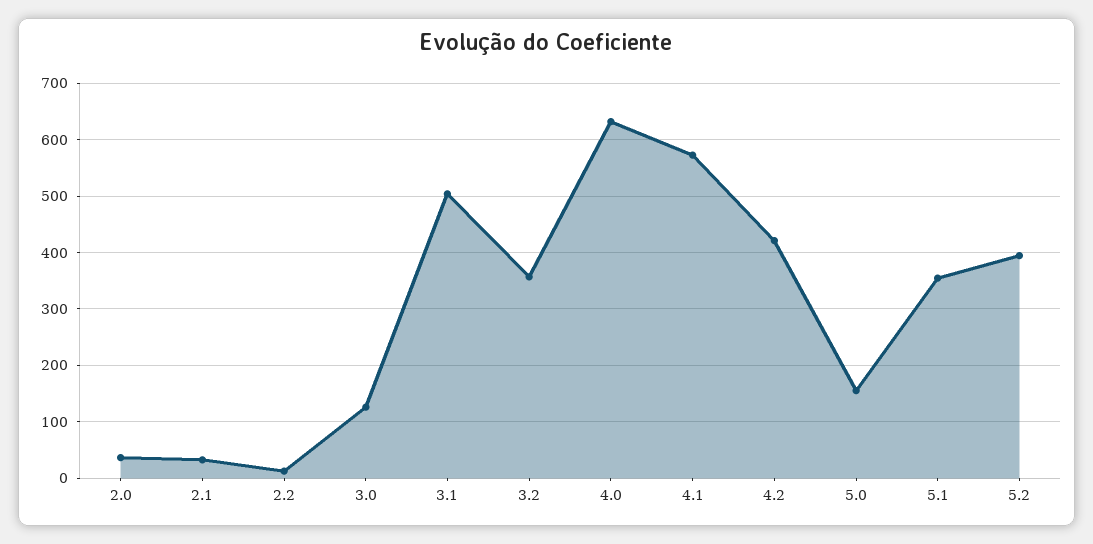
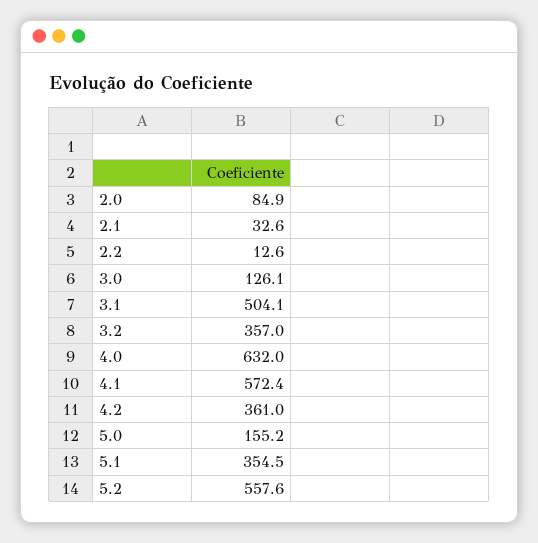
2.0: 40 -> 84.9
4.2: 420 -> 361
5.2: 400 -> 557.6

